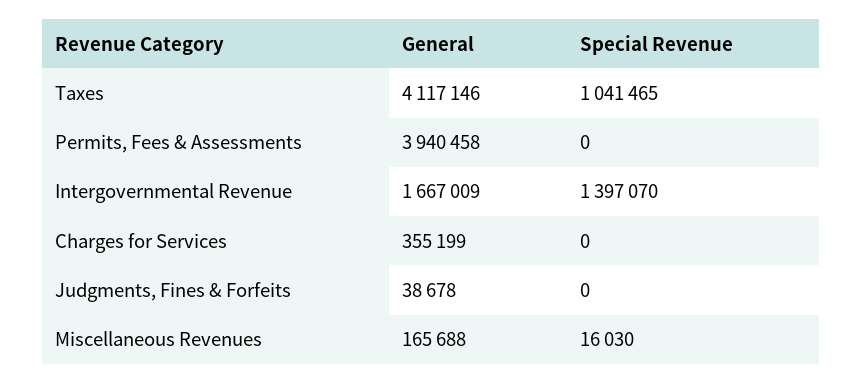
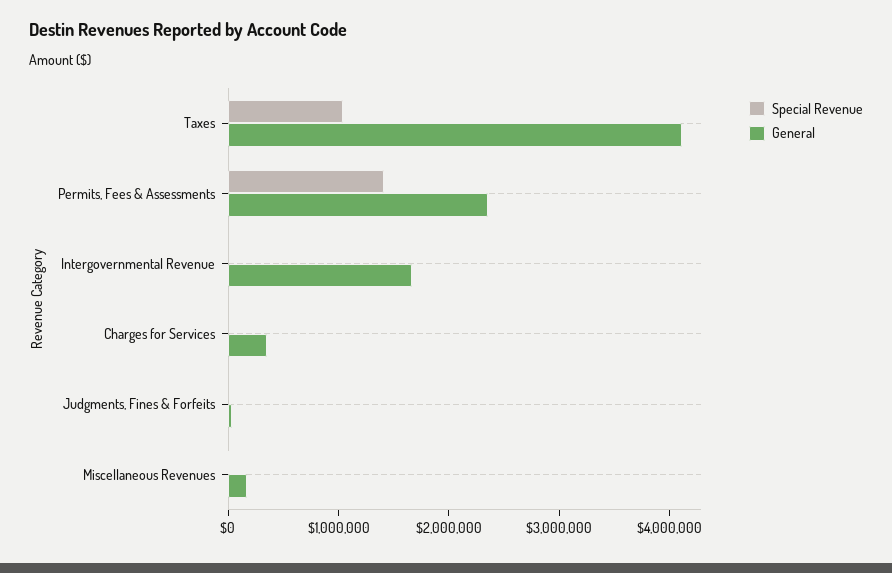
General, Permits, Fees & Assessments: 3940458 -> 2400000
Special Revenue, Permits, Fees & Assessments: 0 -> 1400000
Special Revenue, Intergovernmental Revenue: 1397070 -> 0

